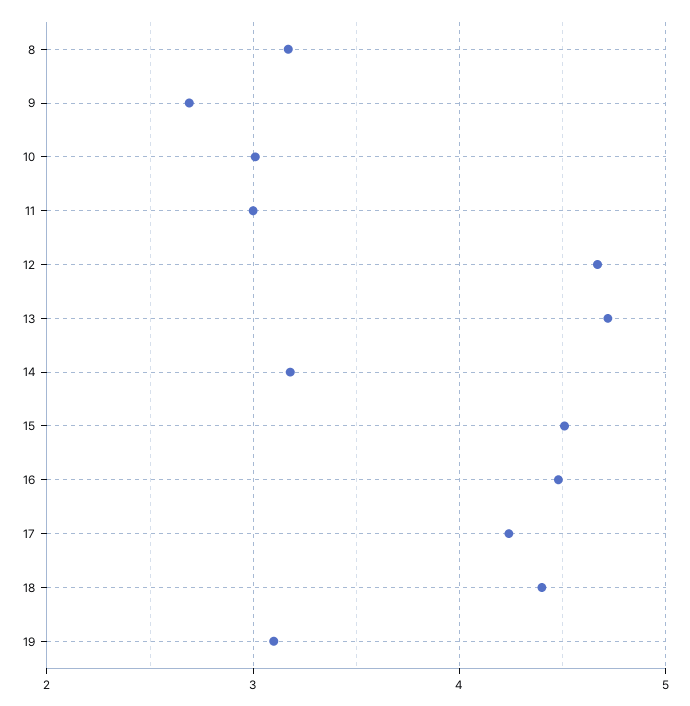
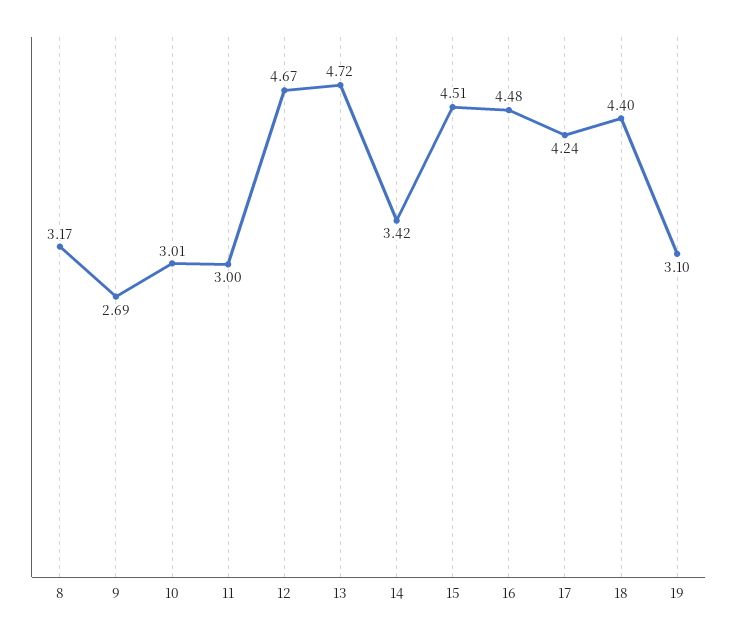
14: 3.2 -> 3.42

